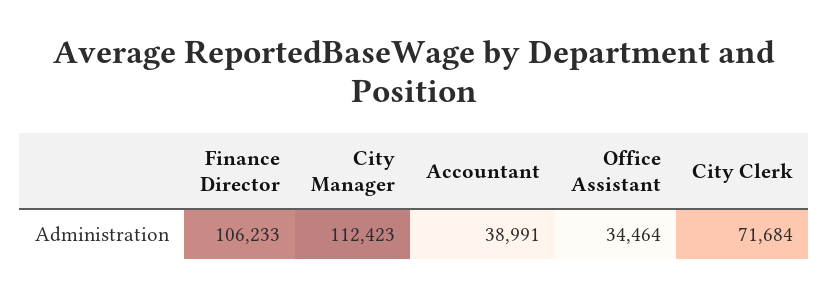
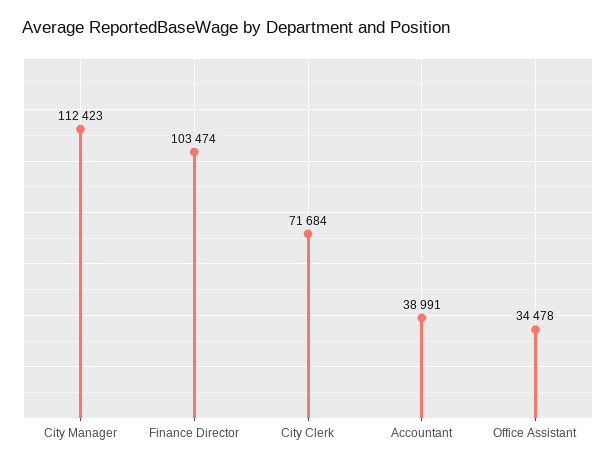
Finance Director: 106233 -> 103474
Office Assistant: 34464 -> 34478

